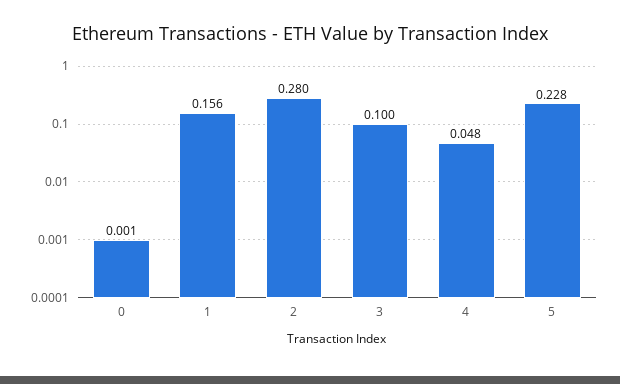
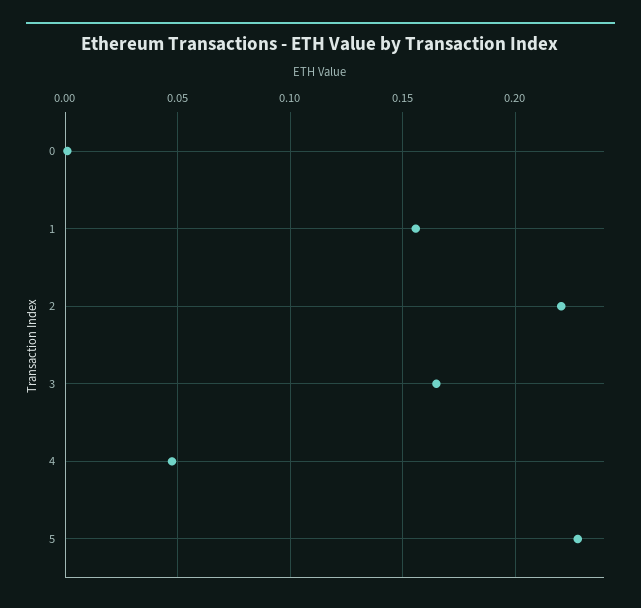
2: 0.28 -> 0.22
3: 0.1 -> 0.165

